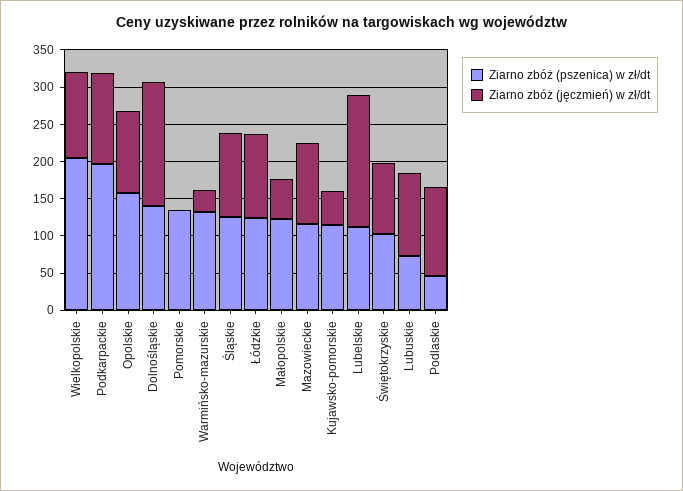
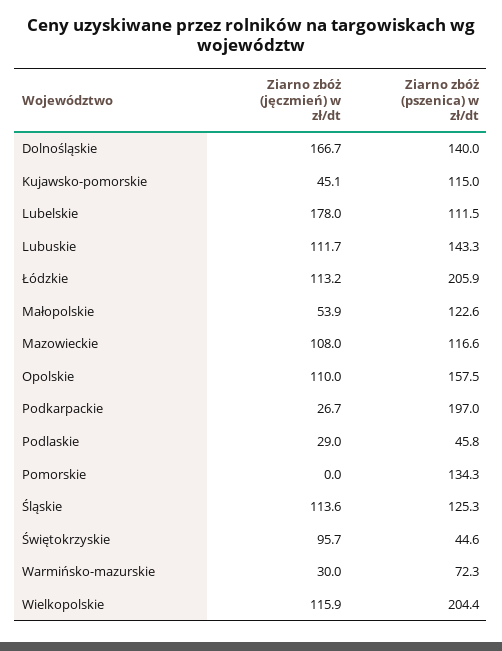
Ziarno zbóż (jęczmień) w zł/dt, Podkarpackie: 125 -> 26.7
Ziarno zbóż (pszenica) w zł/dt, Warmińsko-mazurskie: 125 -> 72.3
Ziarno zbóż (pszenica) w zł/dt, Łódzkie: 125 -> 205.9
Ziarno zbóż (pszenica) w zł/dt, Świętokrzyskie: 100 -> 44.6
Ziarno zbóż (pszenica) w zł/dt, Lubuskie: 75 -> 143.3
Ziarno zbóż (jęczmień) w zł/dt, Podlaskie: 125 -> 29

